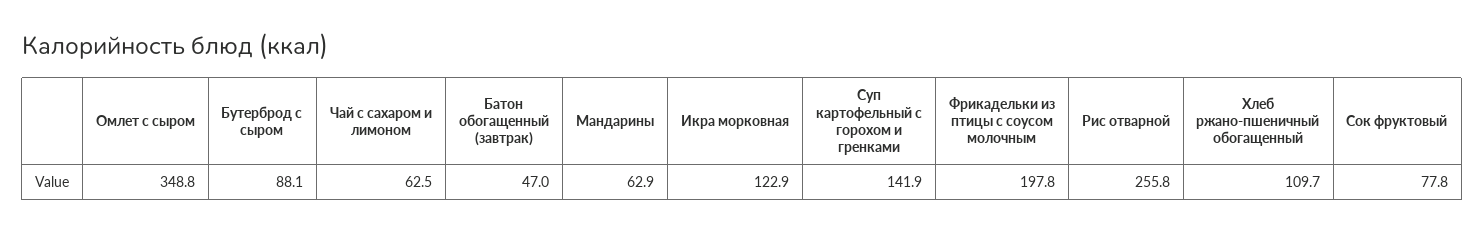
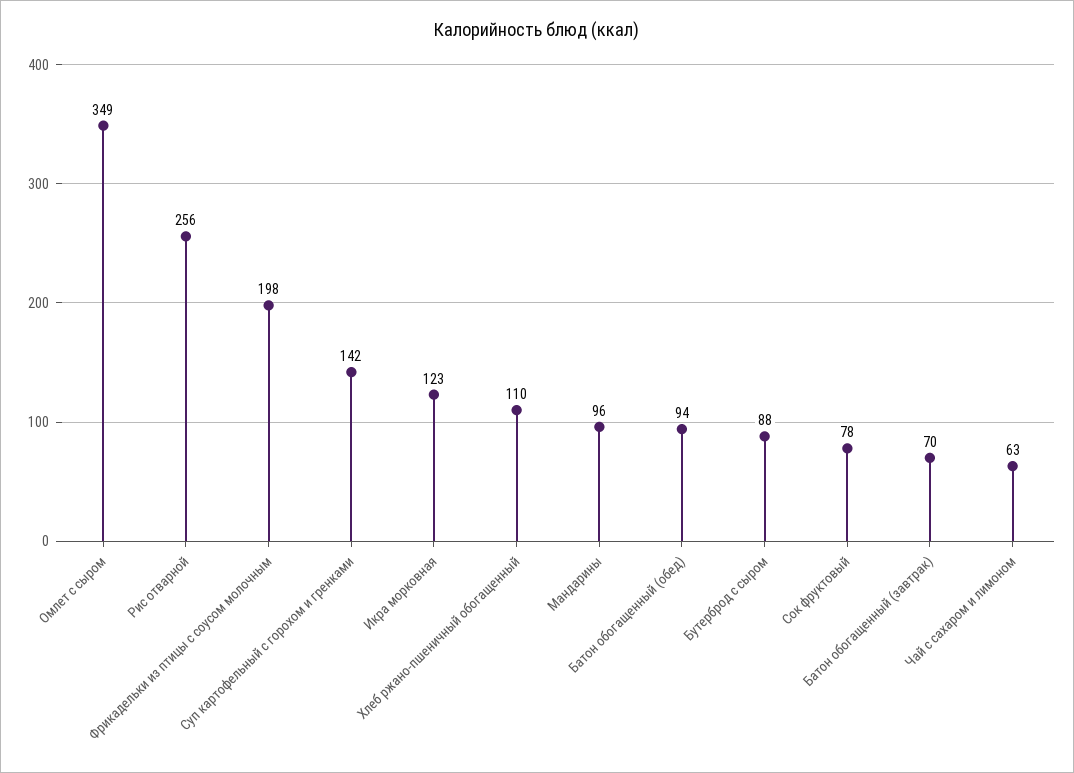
Батон обогащенный (завтрак): 47 -> 70
Мандарины: 62.9 -> 96
Батон обогащенный (обед): none -> 94

